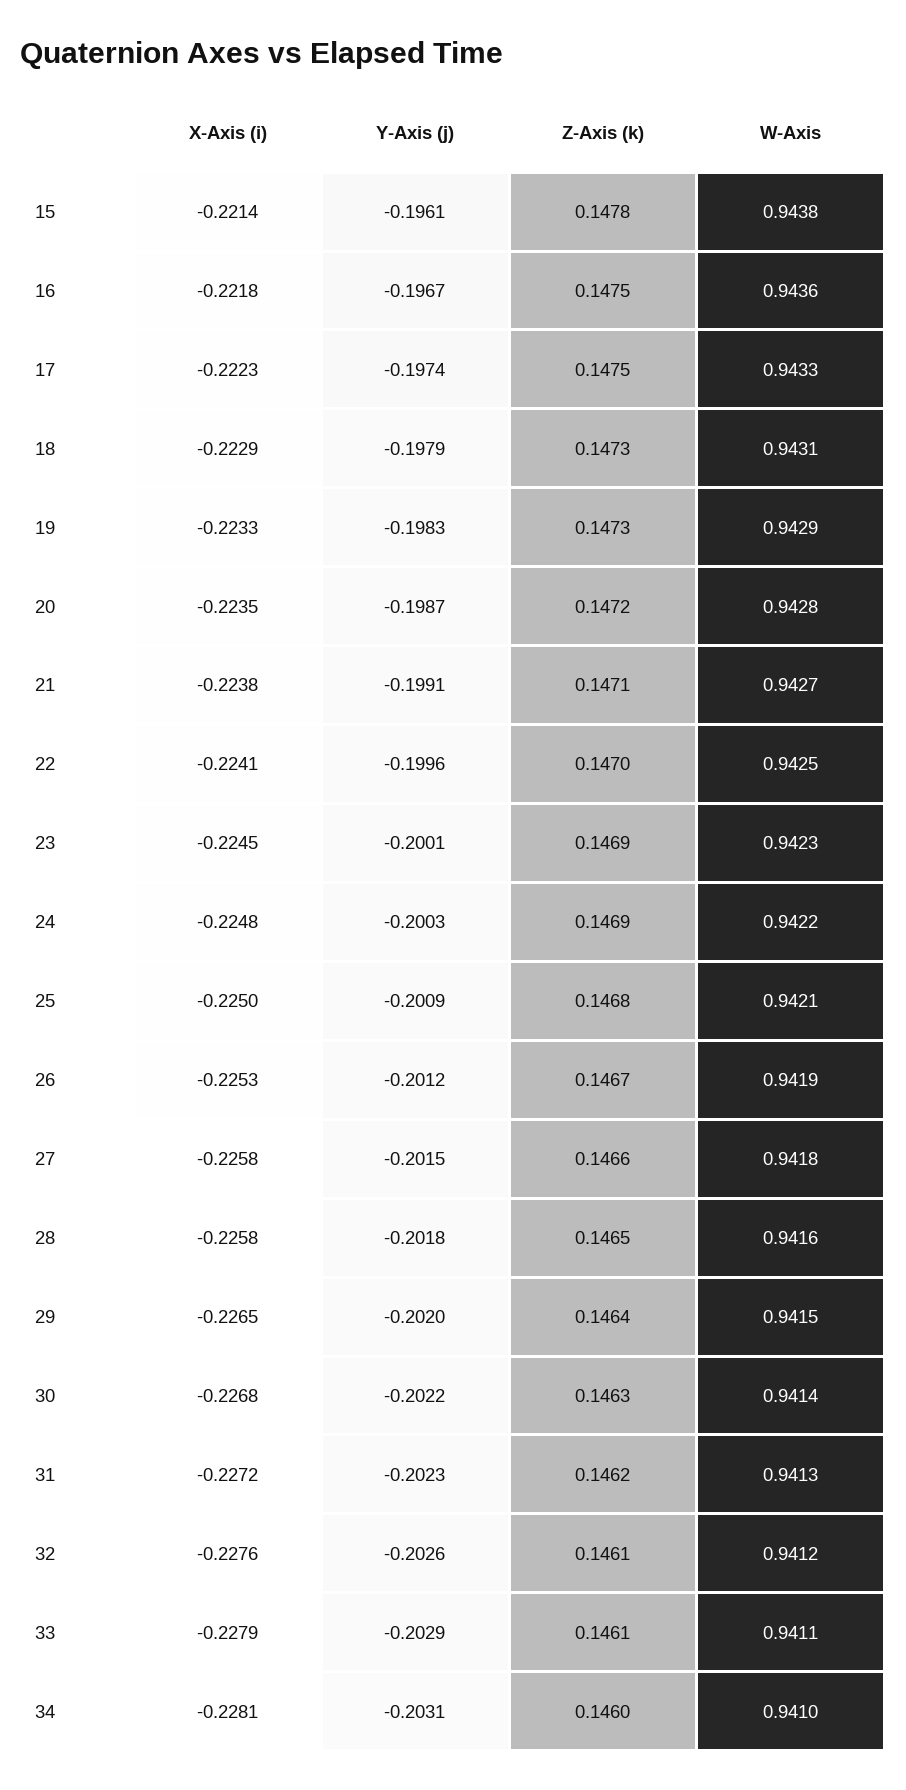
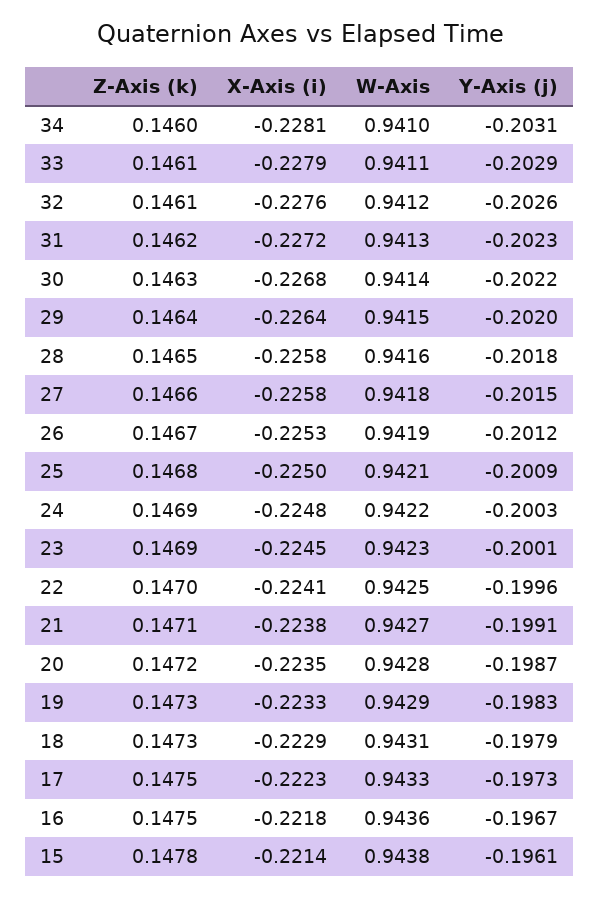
Y-Axis (j), 17: -0.1974 -> -0.1973
X-Axis (i), 29: -0.2265 -> -0.2264

